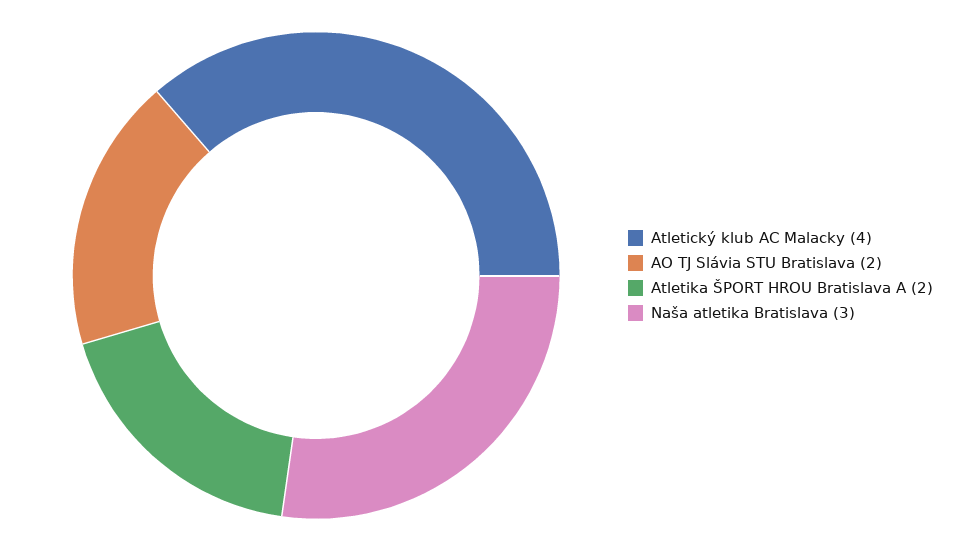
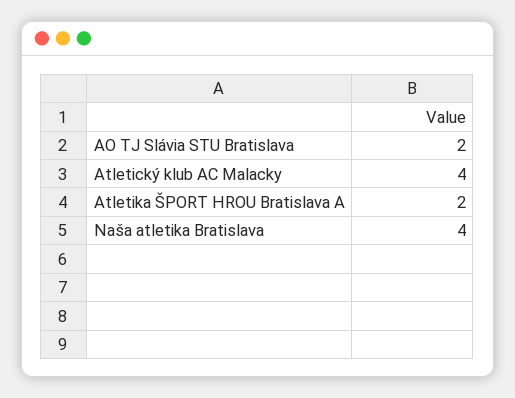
Naša atletika Bratislava: 3 -> 4

